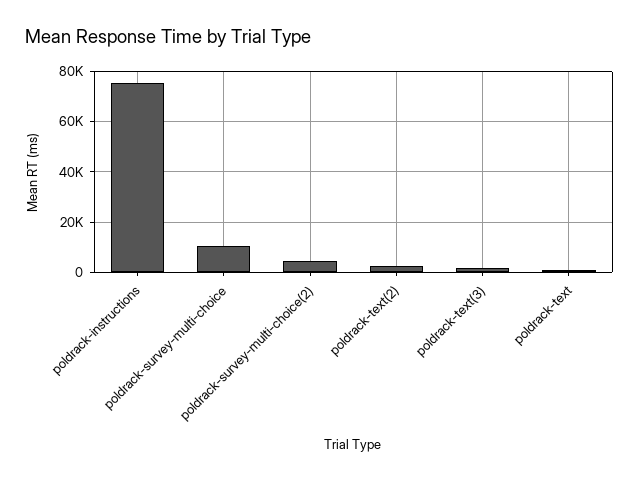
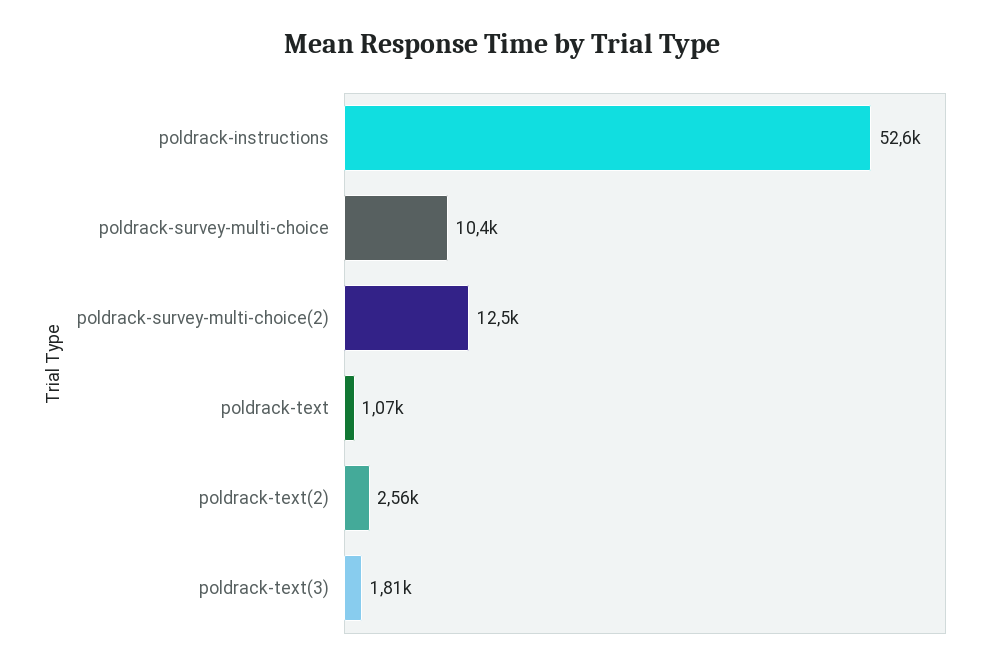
poldrack-instructions: 75000 -> 52600
poldrack-survey-multi-choice(2): 5000 -> 12500

